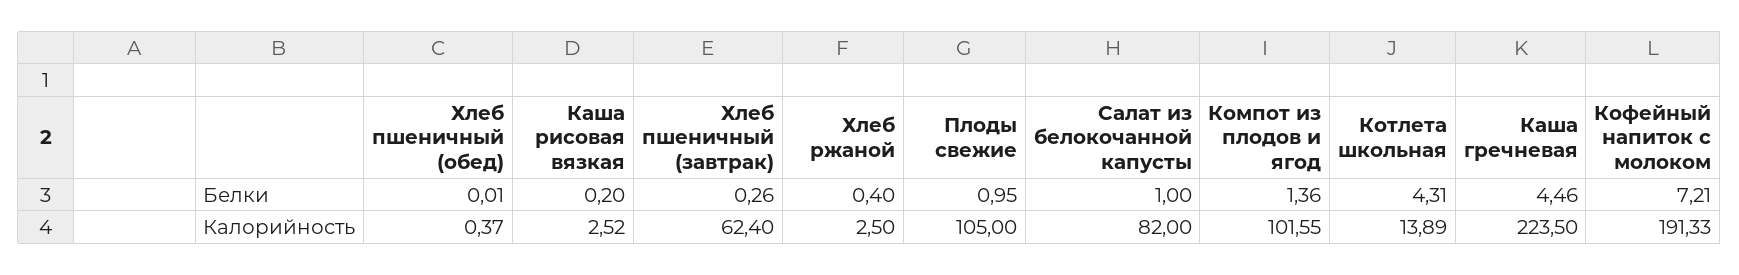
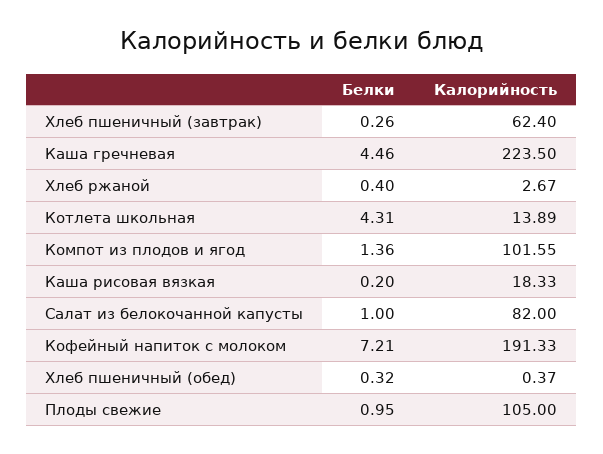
Хлеб пшеничный (обед), Белки: 0.01 -> 0.32
Каша рисовая вязкая, Калорийность: 2.52 -> 18.33
Хлеб ржаной, Калорийность: 2.5 -> 2.67

